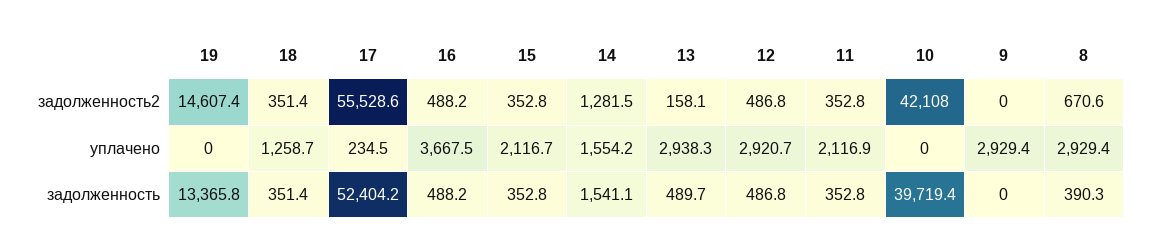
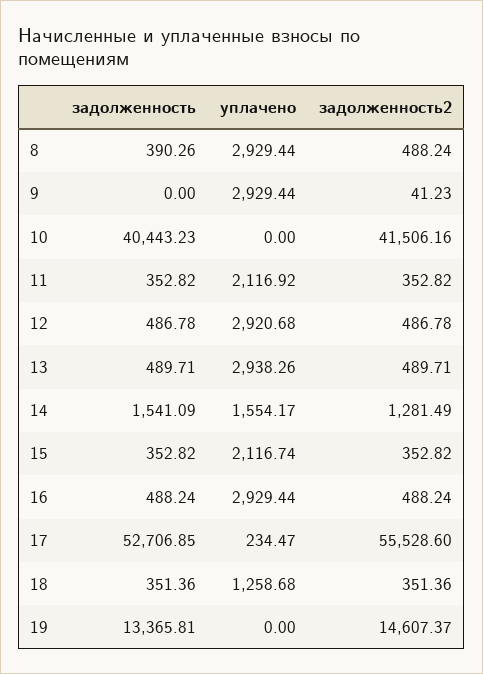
13, задолженность2: 158.1 -> 489.71
10, задолженность2: 42108 -> 41506.16
9, задолженность2: 0 -> 41.23
8, задолженность2: 670.6 -> 488.24
16, уплачено: 3667.5 -> 2929.44
17, задолженность: 52404.2 -> 52706.85
10, задолженность: 39719.4 -> 40443.23

